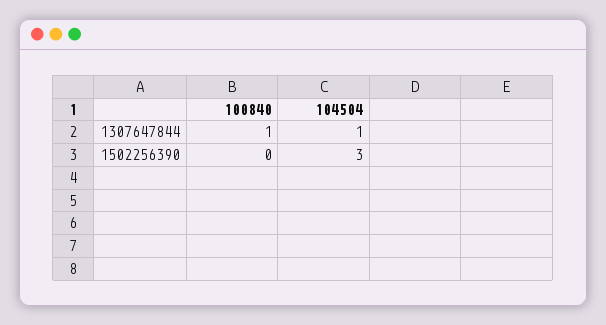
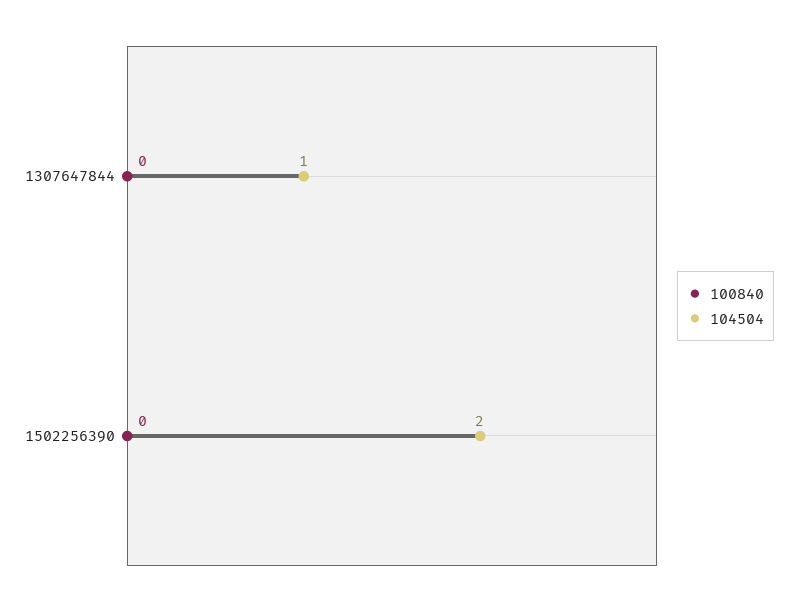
100840, 1307647844: 1 -> 0
104504, 1502256390: 3 -> 2

